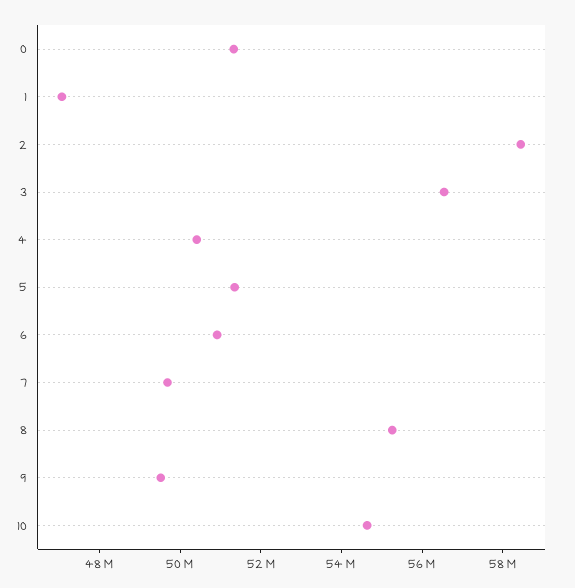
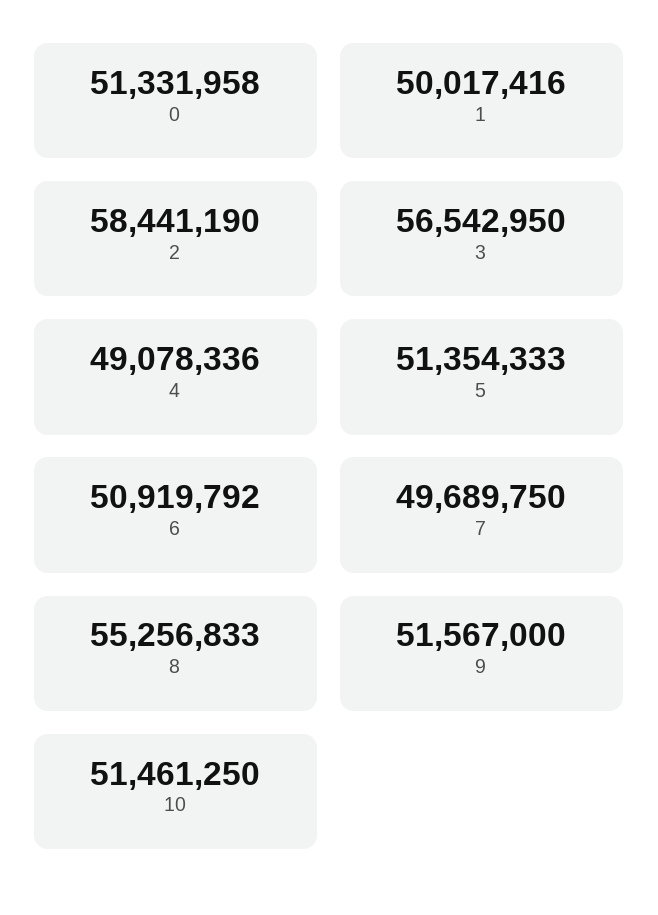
1: 47000000 -> 50017416
4: 50500000 -> 49078336
9: 49500000 -> 51567000
10: 54500000 -> 51461250

